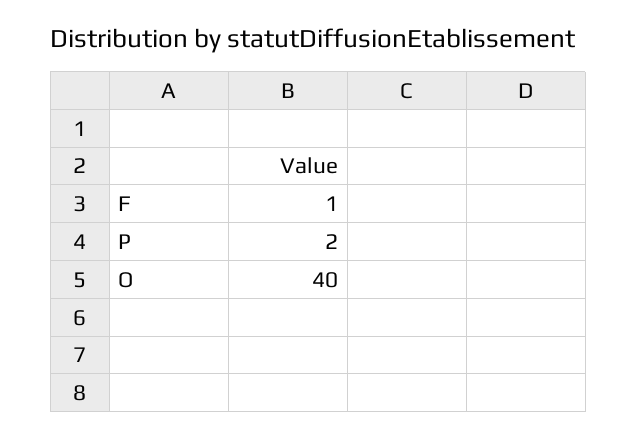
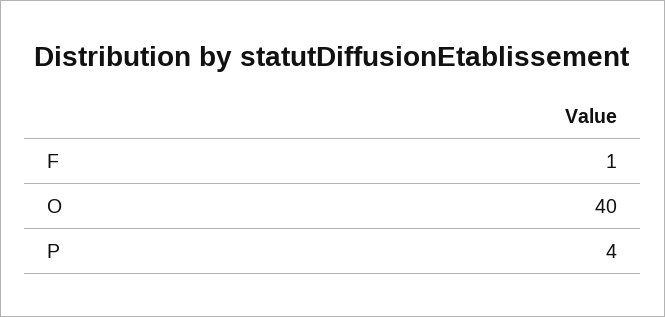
P: 2 -> 4

